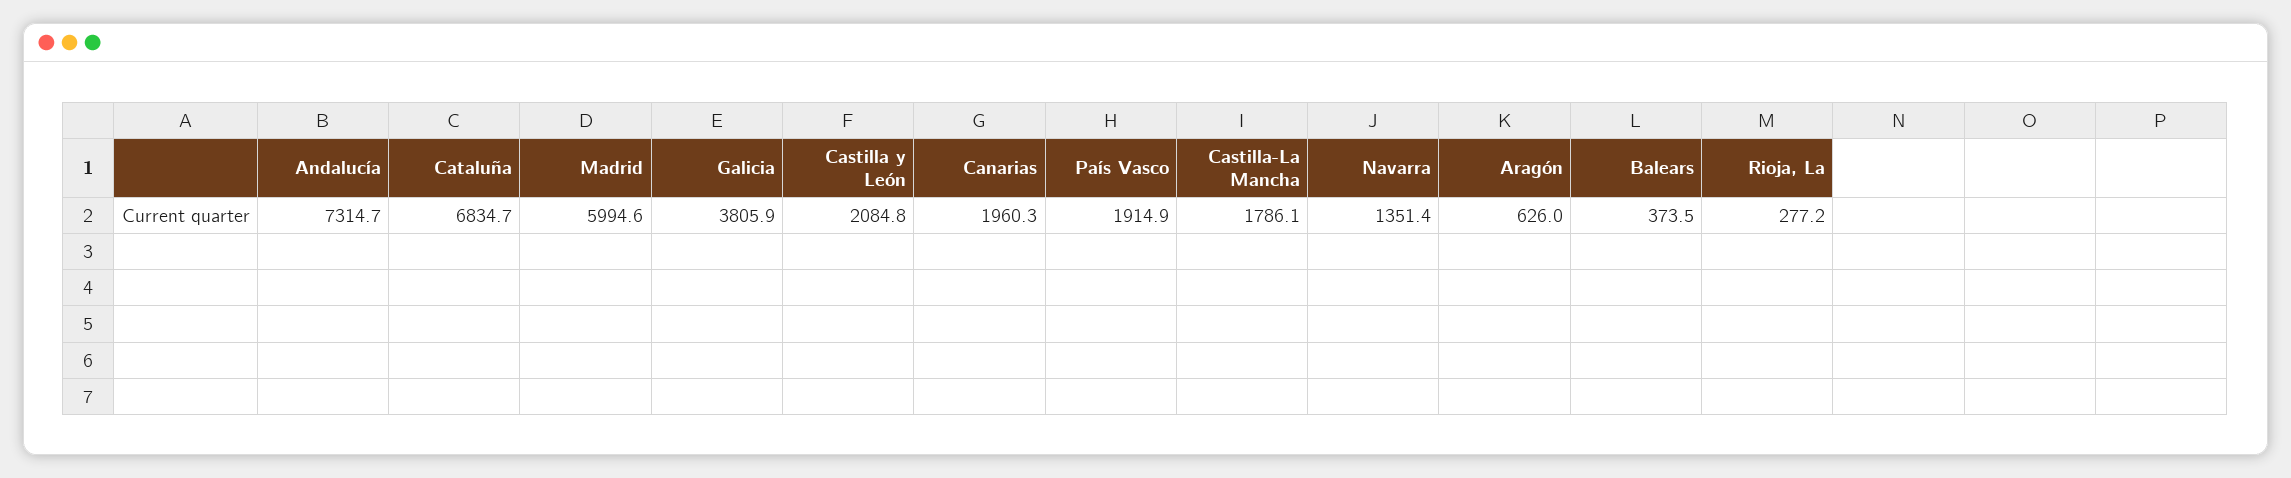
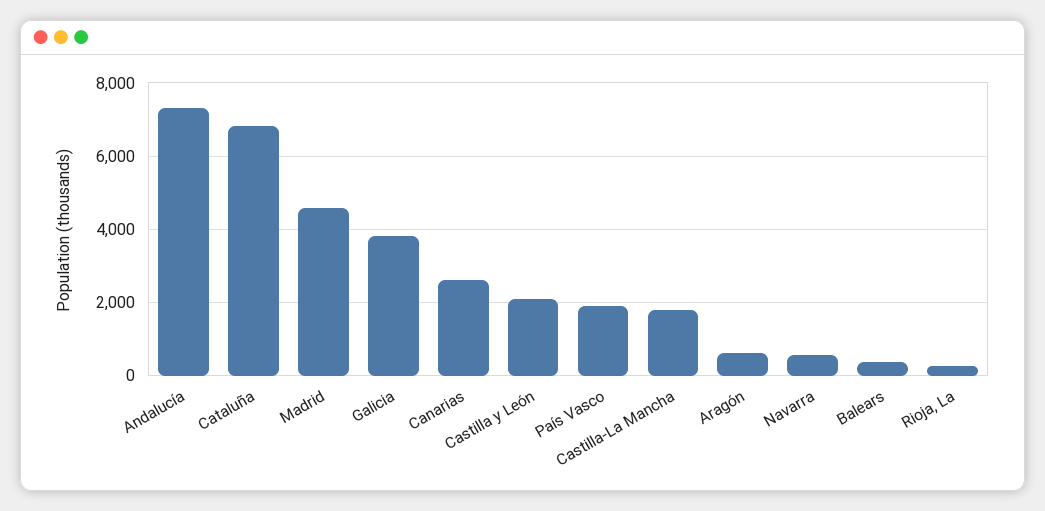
Madrid: 5994.6 -> 4600
Canarias: 1960.3 -> 2600
Navarra: 1351.4 -> 600

